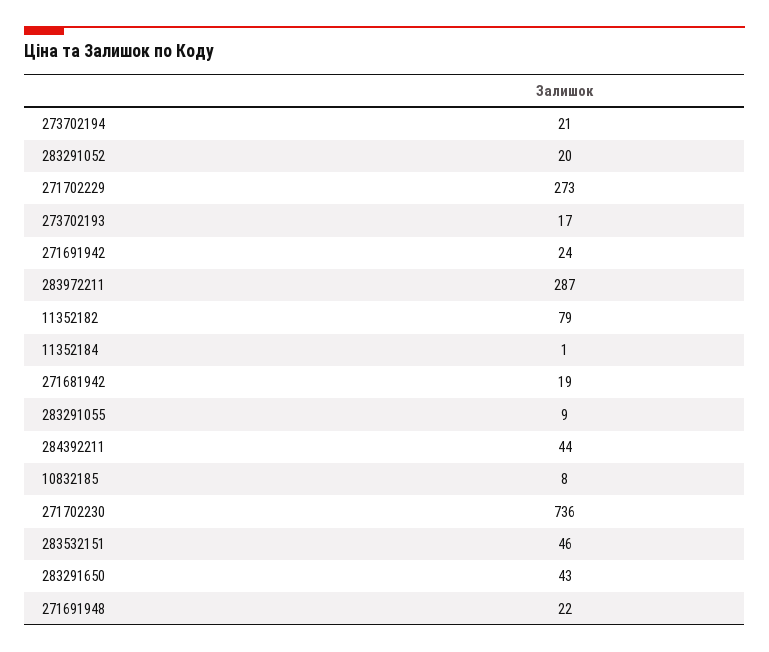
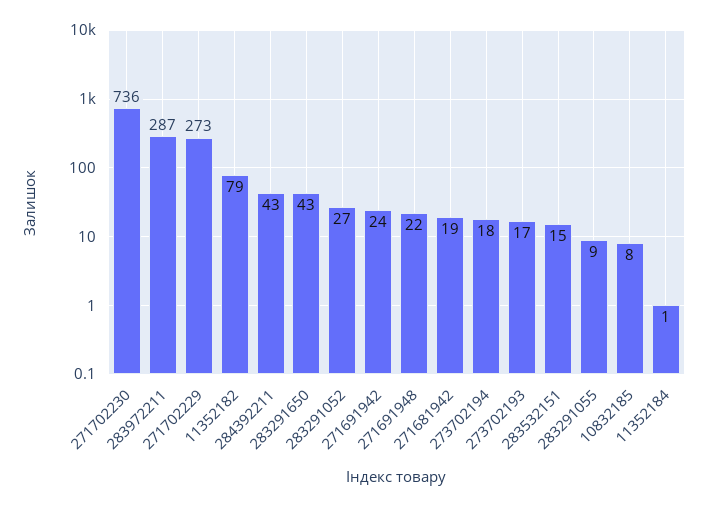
273702194: 21 -> 18
283291052: 20 -> 27
284392211: 44 -> 43
283532151: 46 -> 15

